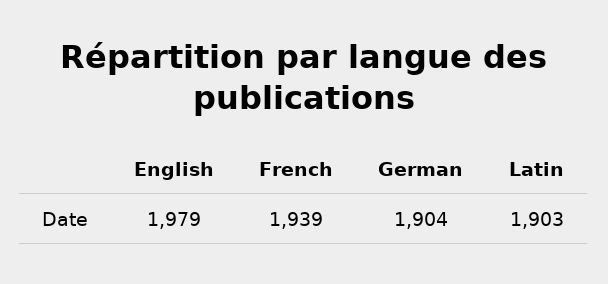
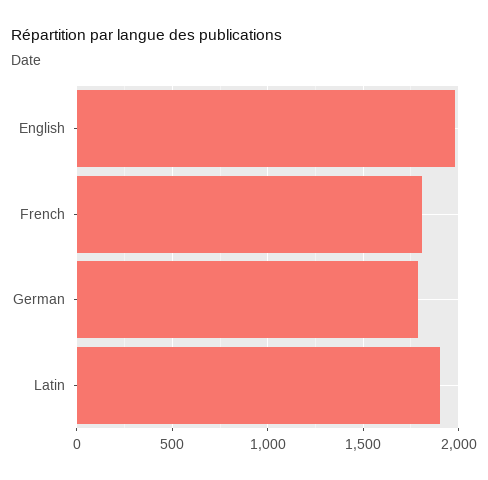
French: 1939 -> 1800
German: 1904 -> 1800

